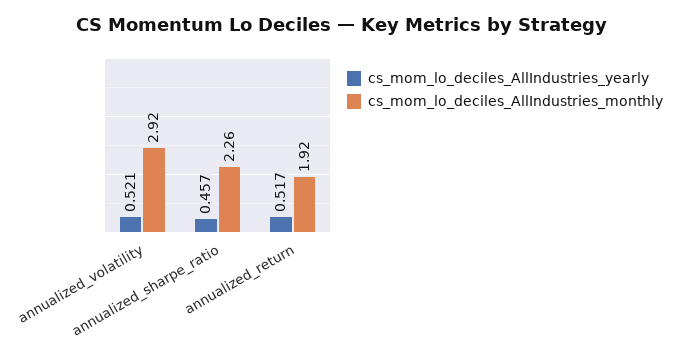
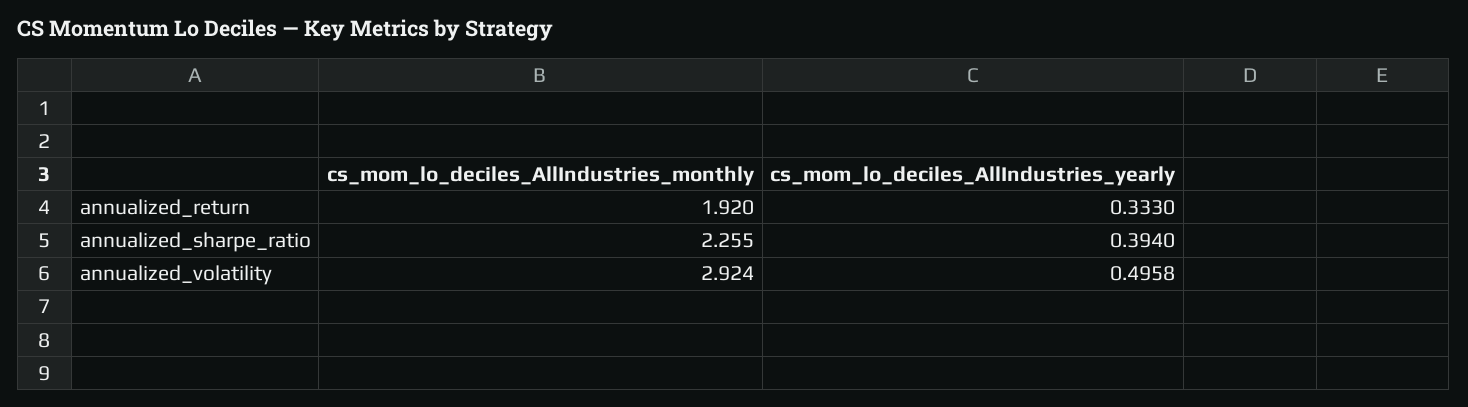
cs_mom_lo_deciles_AllIndustries_yearly, annualized_volatility: 0.521 -> 0.4958
cs_mom_lo_deciles_AllIndustries_yearly, annualized_sharpe_ratio: 0.457 -> 0.394
cs_mom_lo_deciles_AllIndustries_yearly, annualized_return: 0.517 -> 0.333

